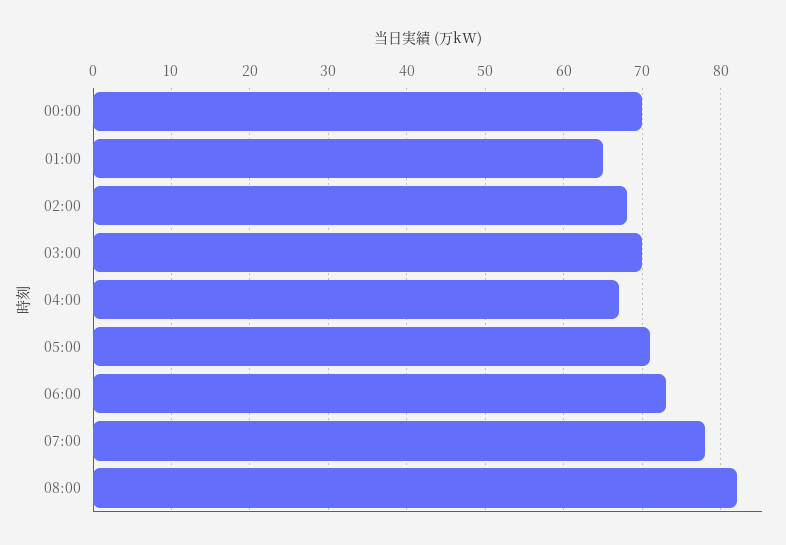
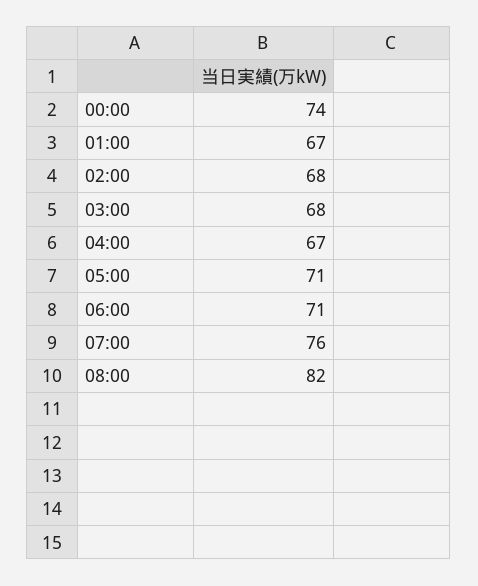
00:00: 70 -> 74
01:00: 65 -> 67
03:00: 70 -> 68
06:00: 73 -> 71
07:00: 78 -> 76

